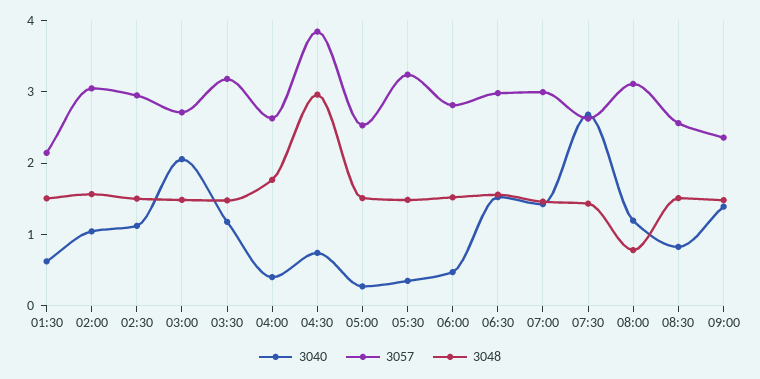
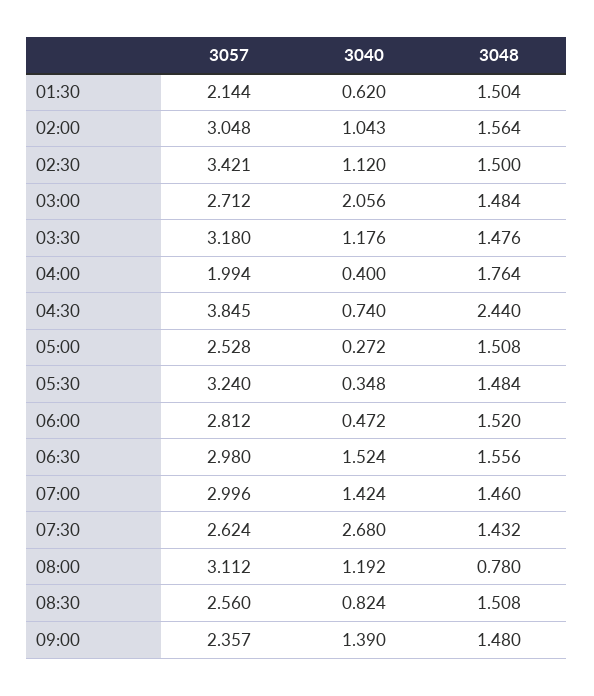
3057, 02:30: 3 -> 3.421
3057, 04:00: 2.6 -> 1.994
3048, 04:30: 3 -> 2.44

